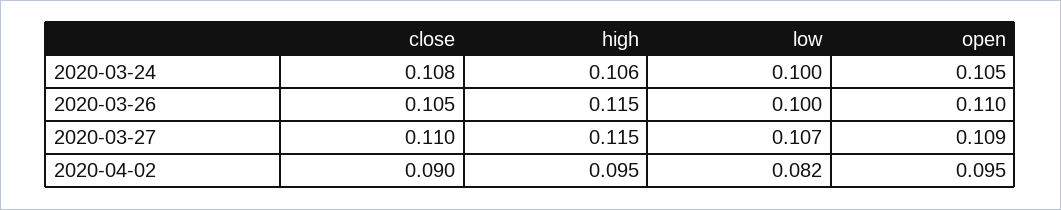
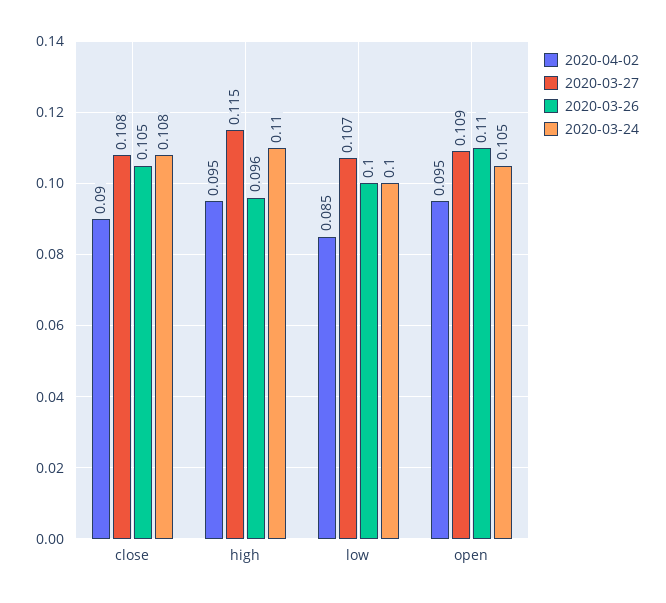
2020-03-24, high: 0.106 -> 0.11
2020-03-26, high: 0.115 -> 0.096
2020-03-27, close: 0.11 -> 0.108
2020-04-02, low: 0.082 -> 0.085

